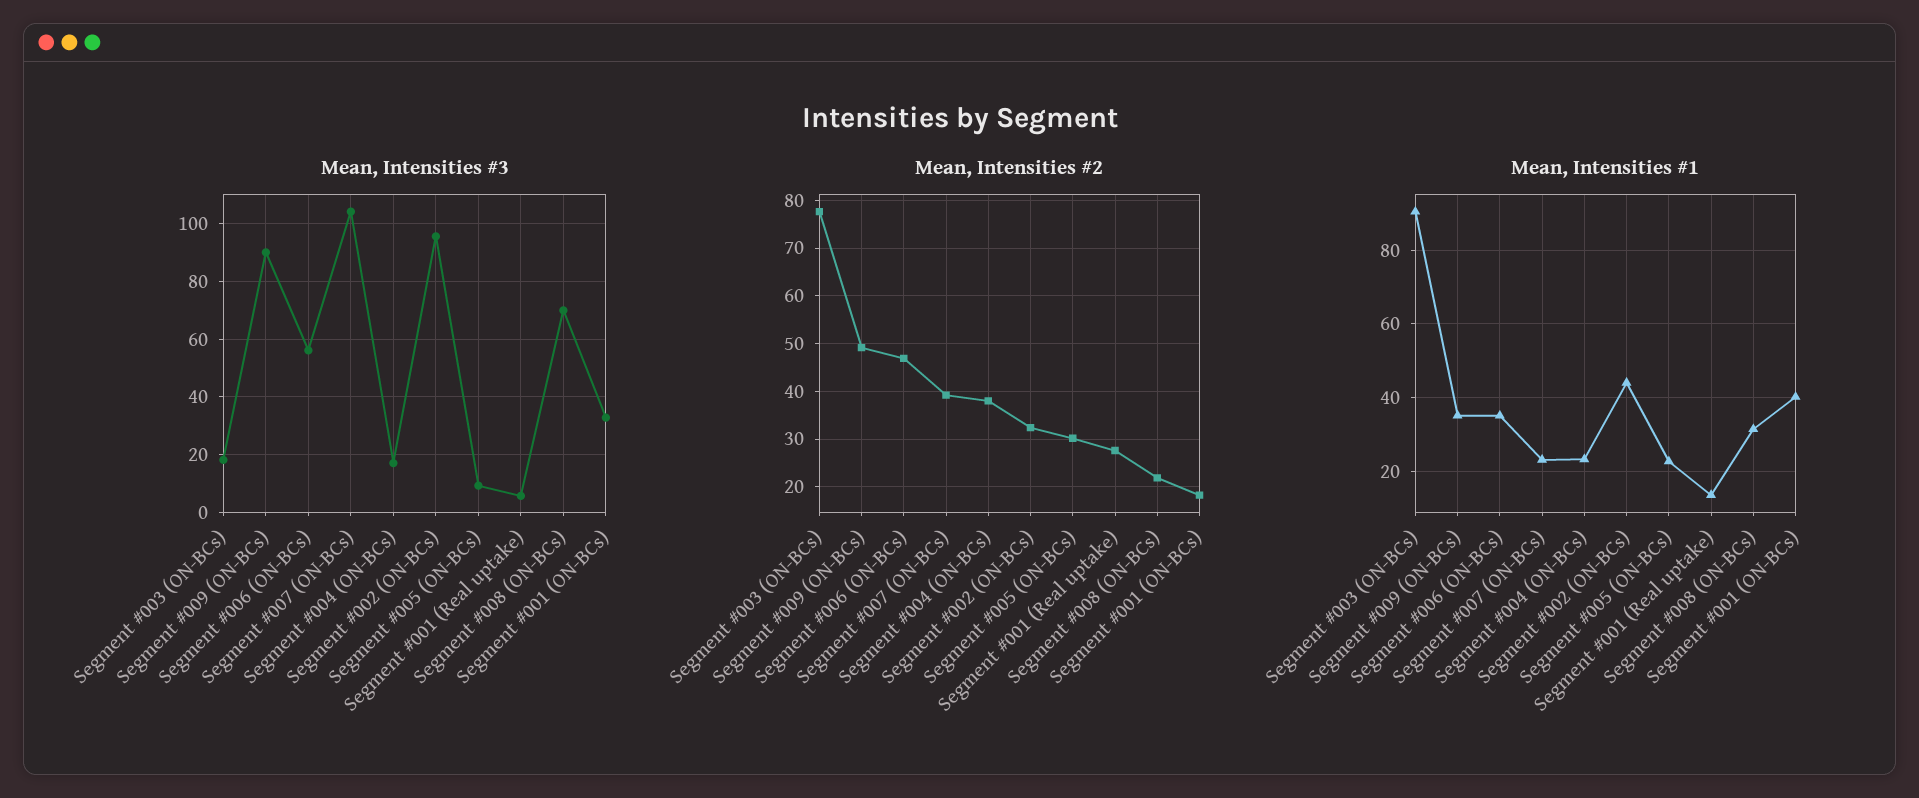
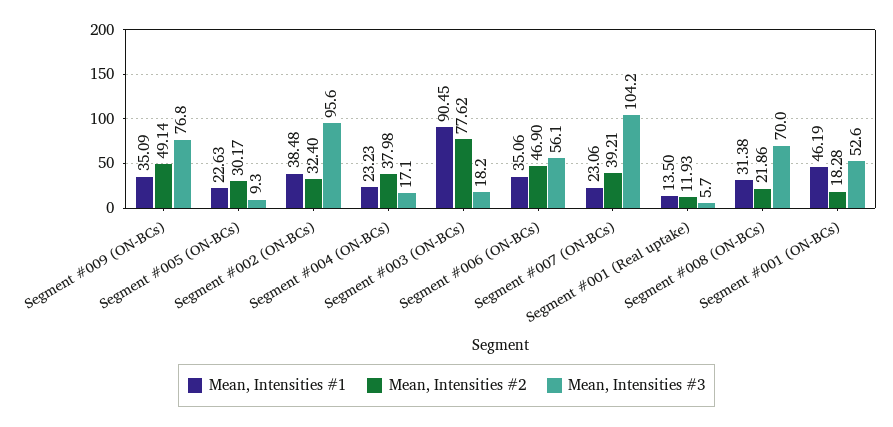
Mean, Intensities #3, Segment #009 (ON-BCs): 90 -> 76.8
Mean, Intensities #3, Segment #001 (ON-BCs): 32.5 -> 52.6
Mean, Intensities #2, Segment #001 (Real uptake): 28 -> 11.93
Mean, Intensities #1, Segment #002 (ON-BCs): 44 -> 38.48
Mean, Intensities #1, Segment #001 (ON-BCs): 40 -> 46.19

